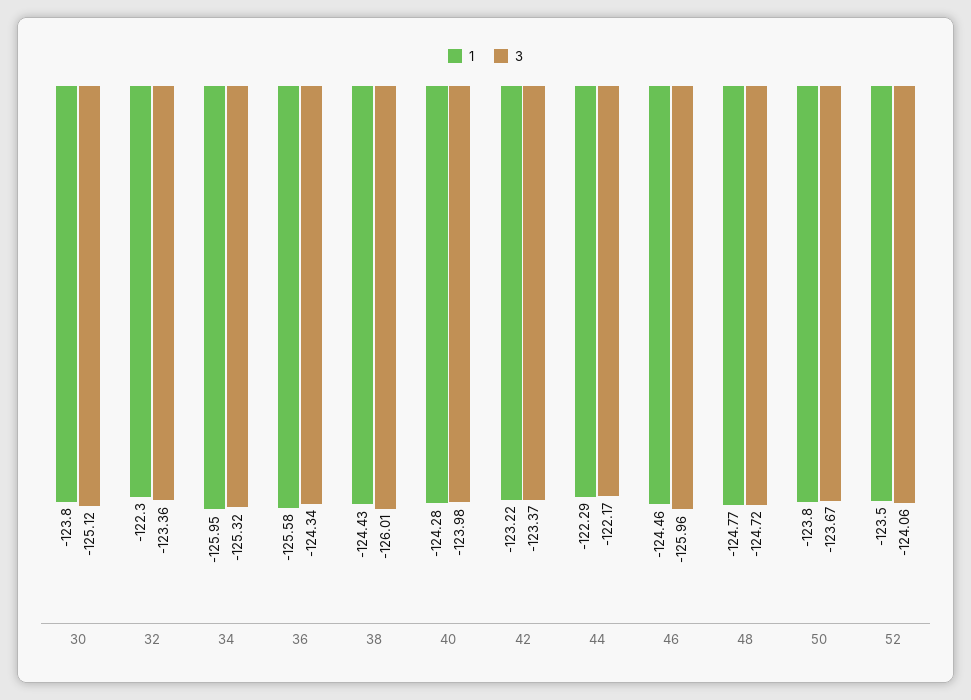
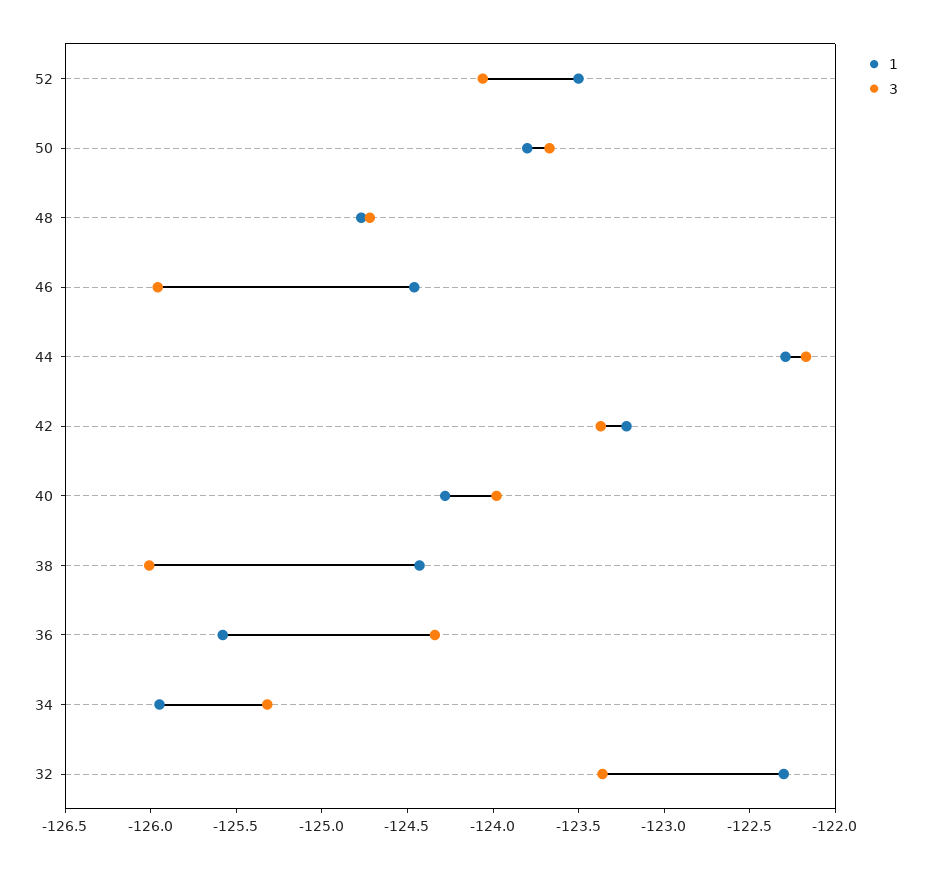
1, 30: -123.8 -> none
3, 30: -125.12 -> none

